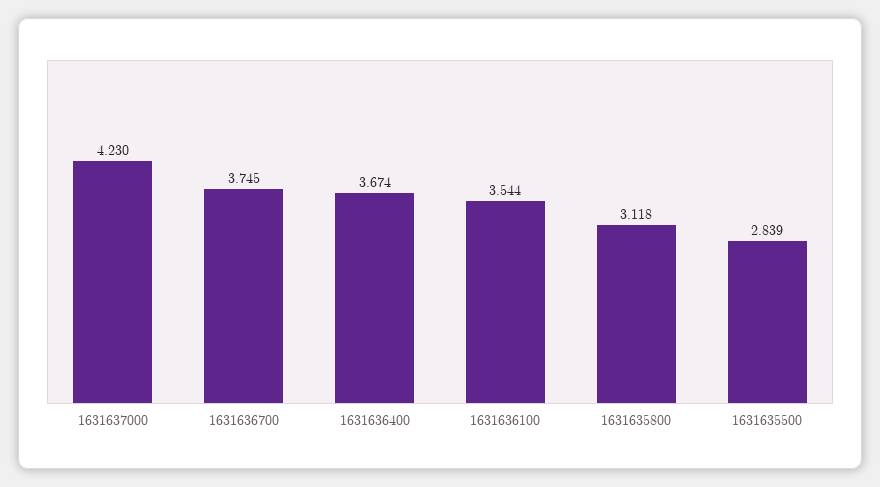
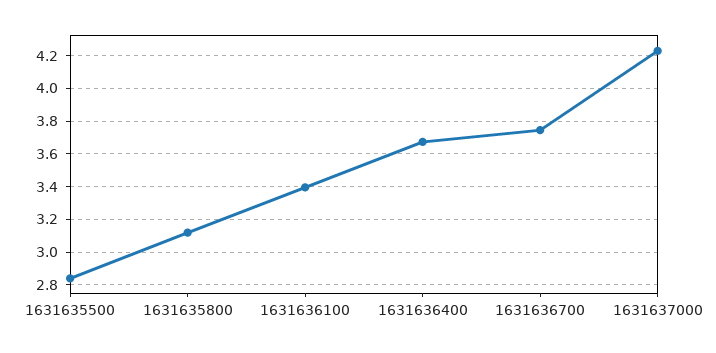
1631636100: 3.544 -> 3.4

